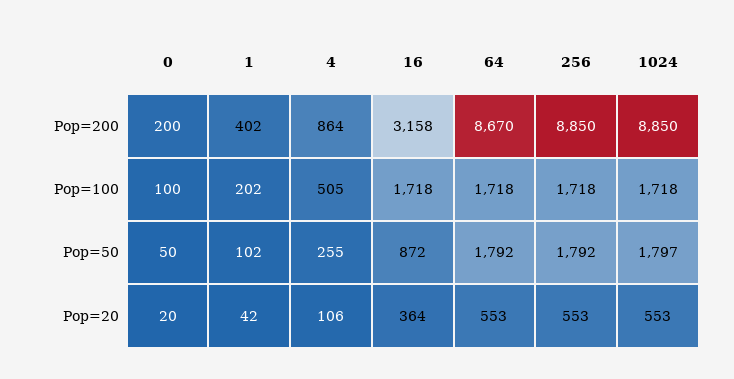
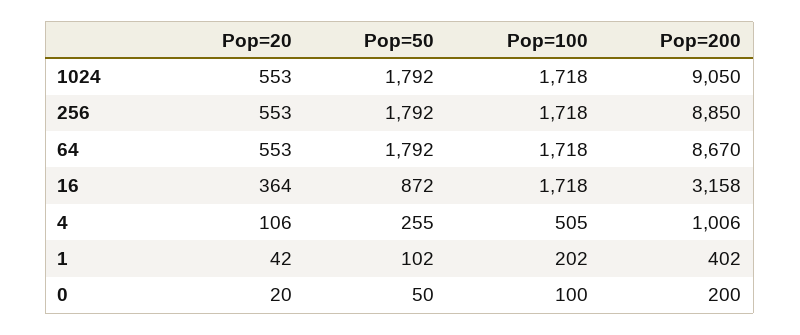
4, Pop=200: 864 -> 1006
1024, Pop=200: 8850 -> 9050
1024, Pop=50: 1797 -> 1792

